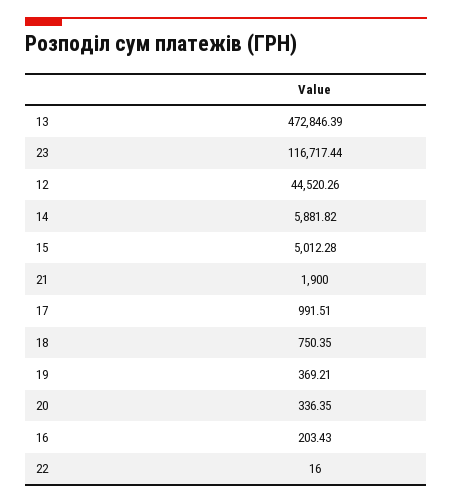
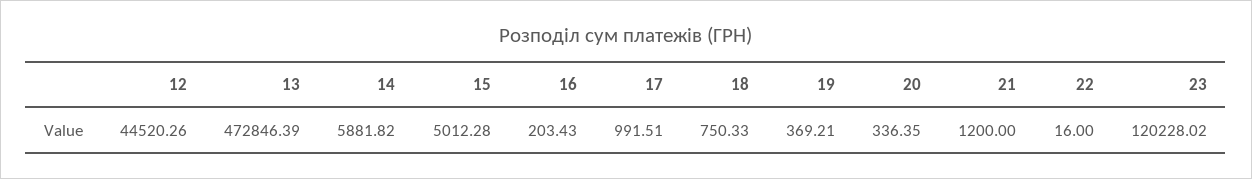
23: 116717.44 -> 120228.02
21: 1900 -> 1200
18: 750.35 -> 750.33

